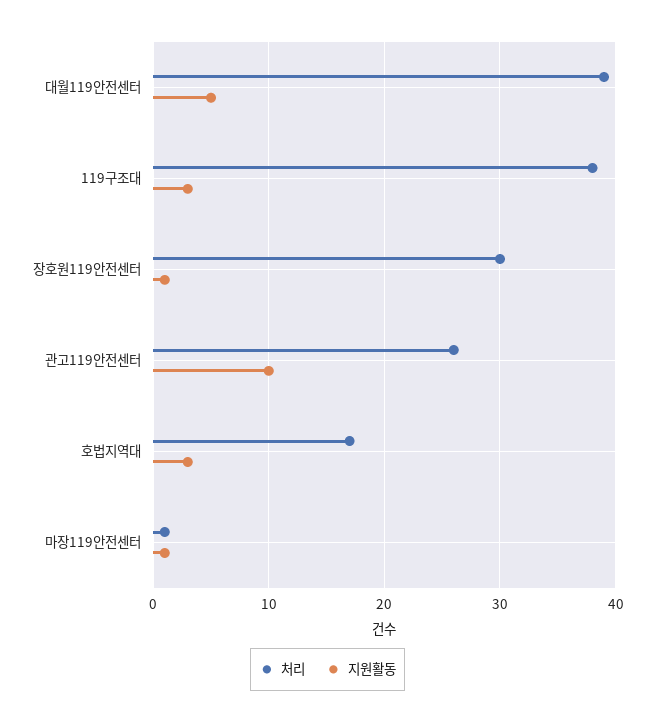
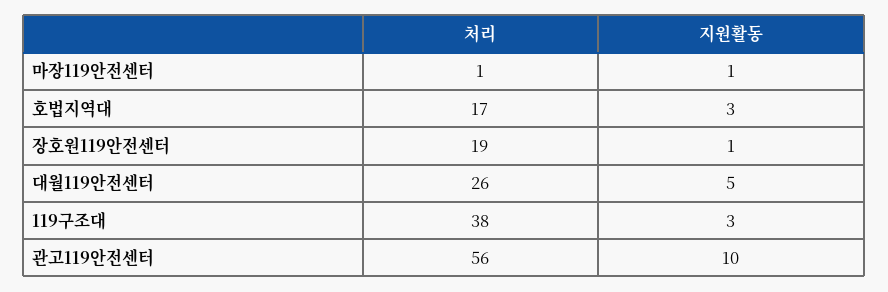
처리, 대월119안전센터: 39 -> 26
처리, 장호원119안전센터: 30 -> 19
처리, 관고119안전센터: 26 -> 56

